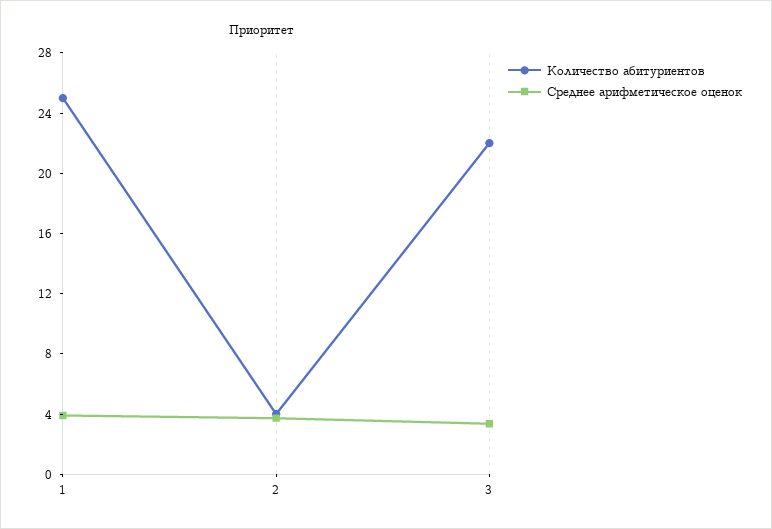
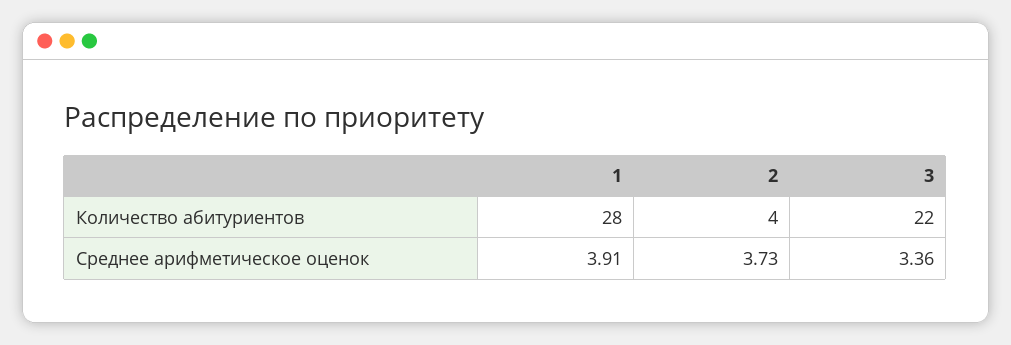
Количество абитуриентов, 1: 25 -> 28

